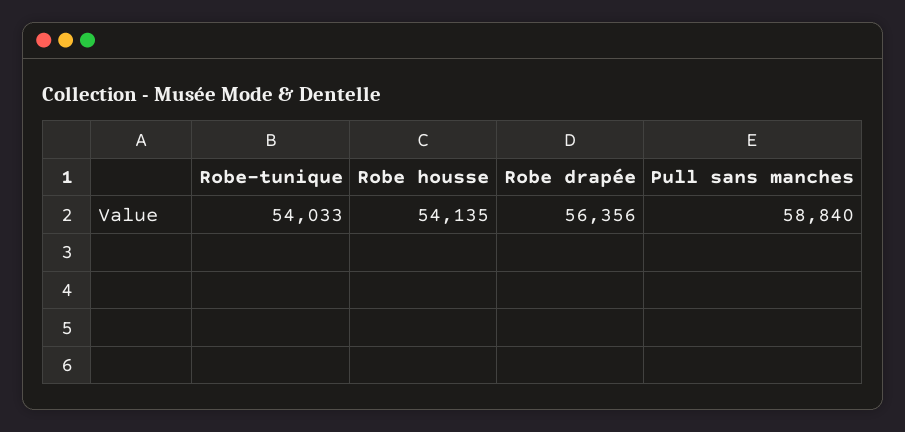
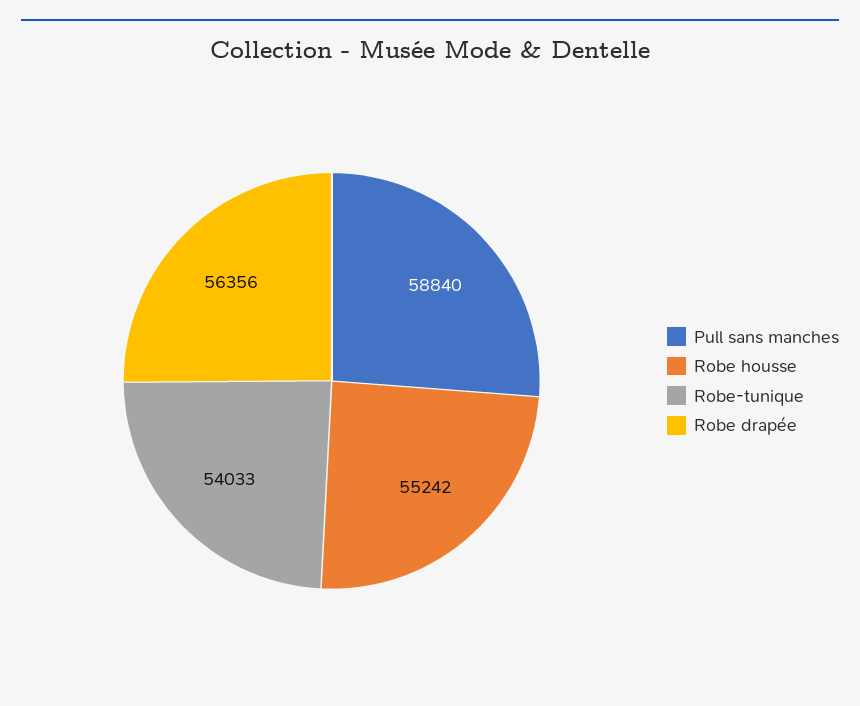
Robe housse: 54135 -> 55242

